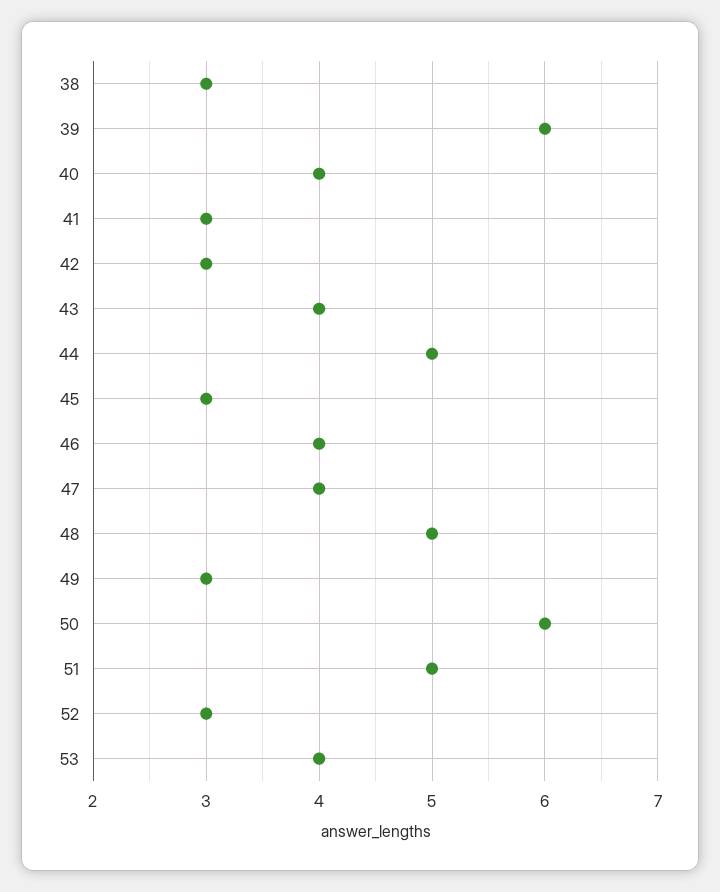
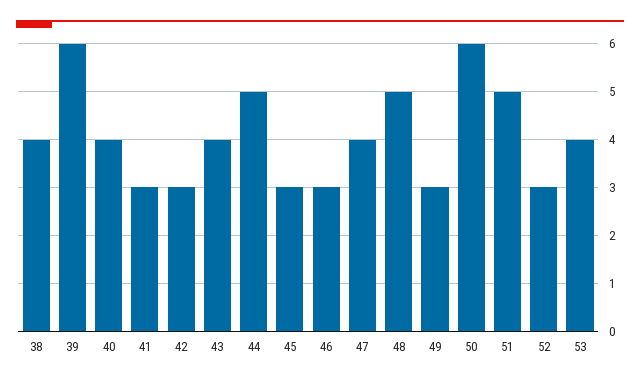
38: 3 -> 4
46: 4 -> 3

